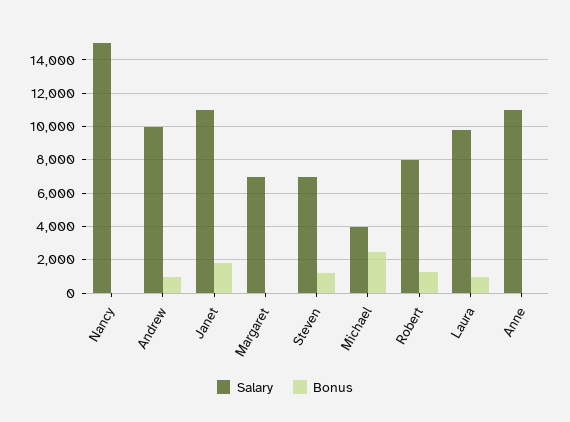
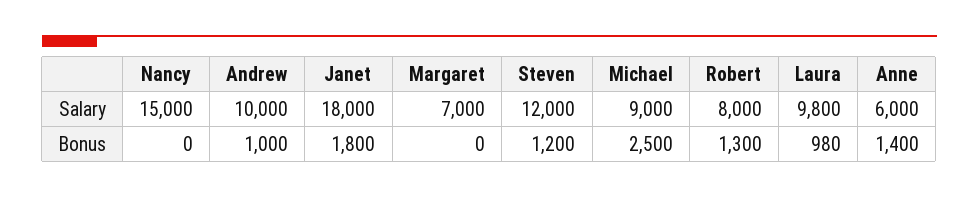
Salary, Janet: 11000 -> 18000
Salary, Steven: 7000 -> 12000
Salary, Michael: 4000 -> 9000
Salary, Anne: 11000 -> 6000
Bonus, Anne: 0 -> 1400

